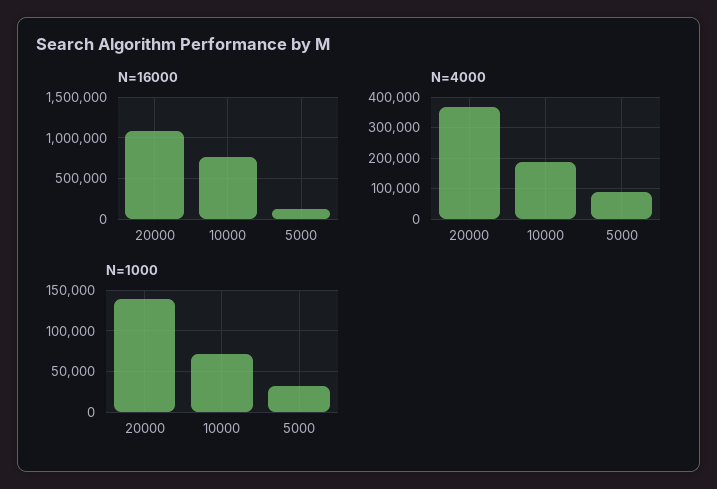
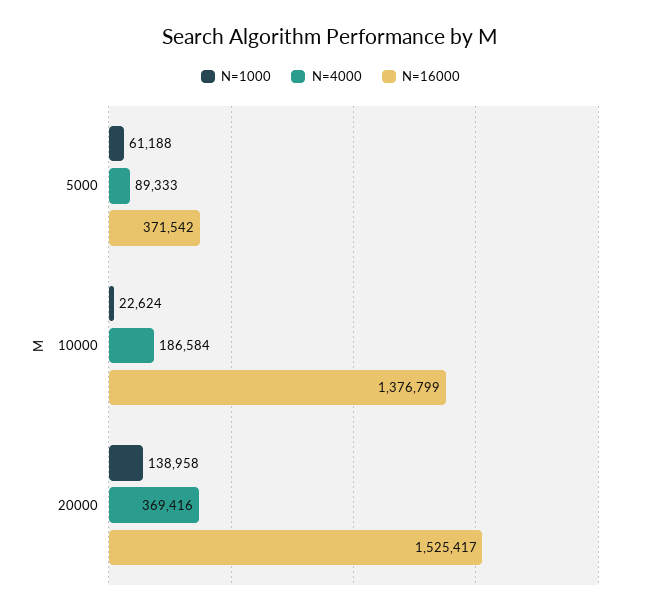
N=16000, 20000: 1100000 -> 1525417
N=16000, 10000: 800000 -> 1376799
N=16000, 5000: 100000 -> 371542
N=1000, 10000: 70000 -> 22624
N=1000, 5000: 30000 -> 61188

